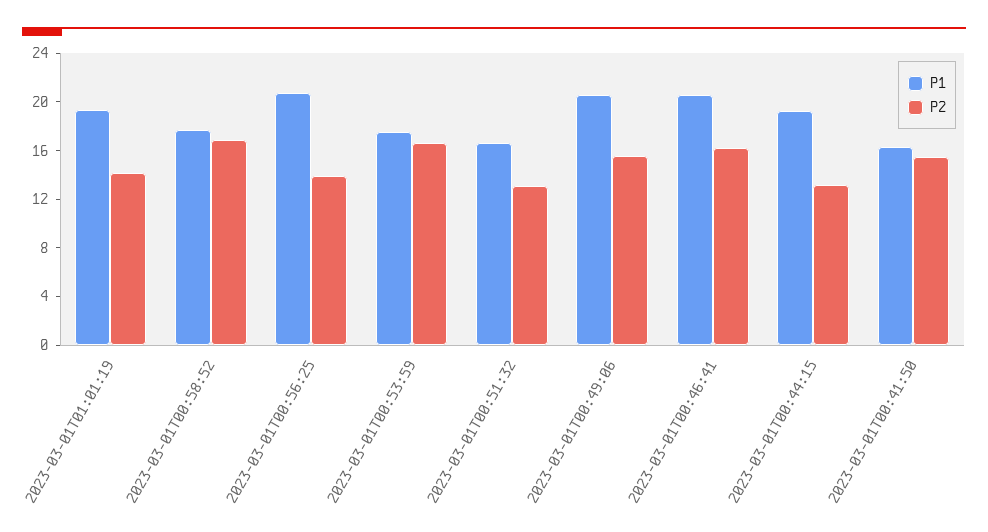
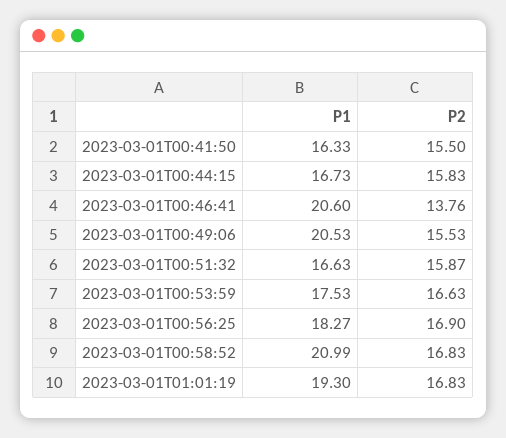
P2, 2023-03-01T01:01:19: 14 -> 16.83
P1, 2023-03-01T00:58:52: 18 -> 20.99
P1, 2023-03-01T00:56:25: 21 -> 18.27
P2, 2023-03-01T00:56:25: 14 -> 16.9
P2, 2023-03-01T00:51:32: 13 -> 15.87
P2, 2023-03-01T00:46:41: 16 -> 13.76
P1, 2023-03-01T00:44:15: 19 -> 16.73
P2, 2023-03-01T00:44:15: 13 -> 15.83

